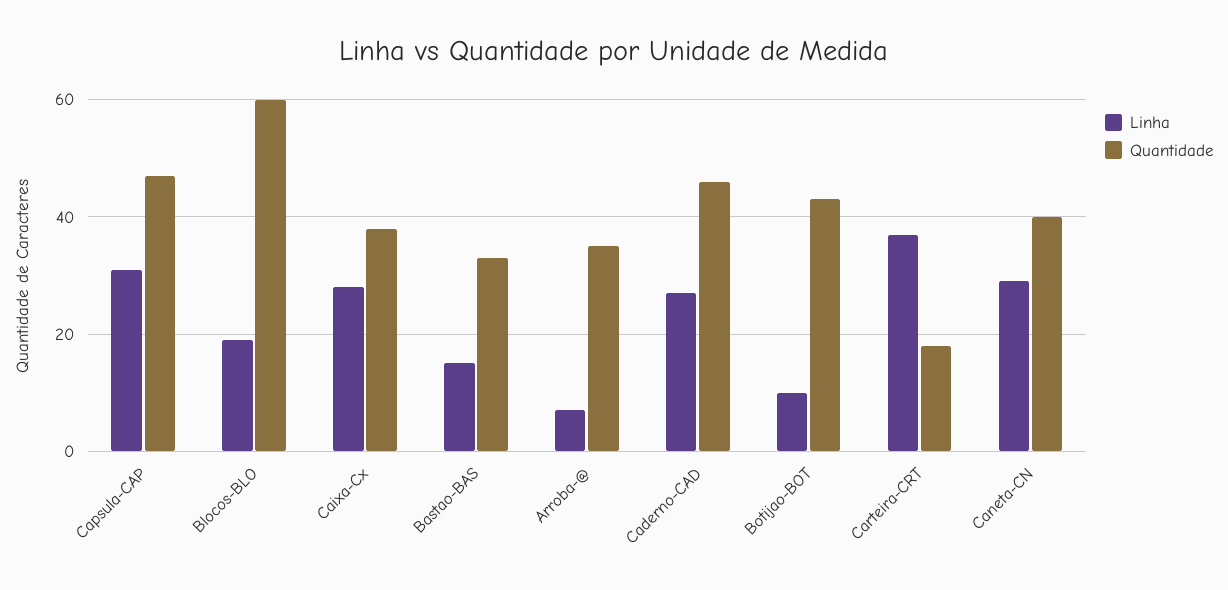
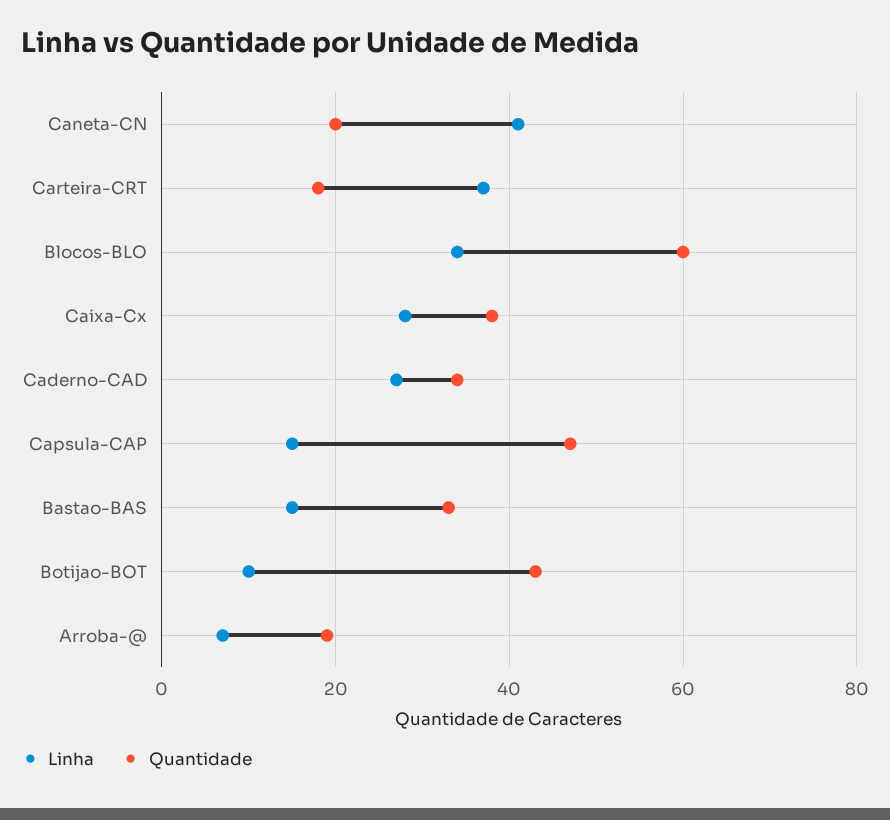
Linha, Capsula-CAP: 30 -> 15
Linha, Blocos-BLO: 20 -> 35
Quantidade, Arroba-@: 35 -> 20
Quantidade, Caderno-CAD: 45 -> 35
Linha, Caneta-CN: 30 -> 40
Quantidade, Caneta-CN: 40 -> 20

